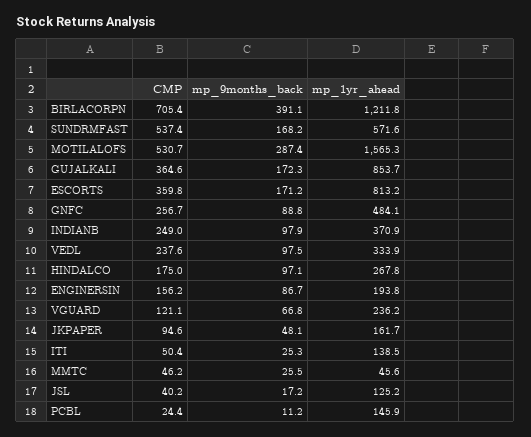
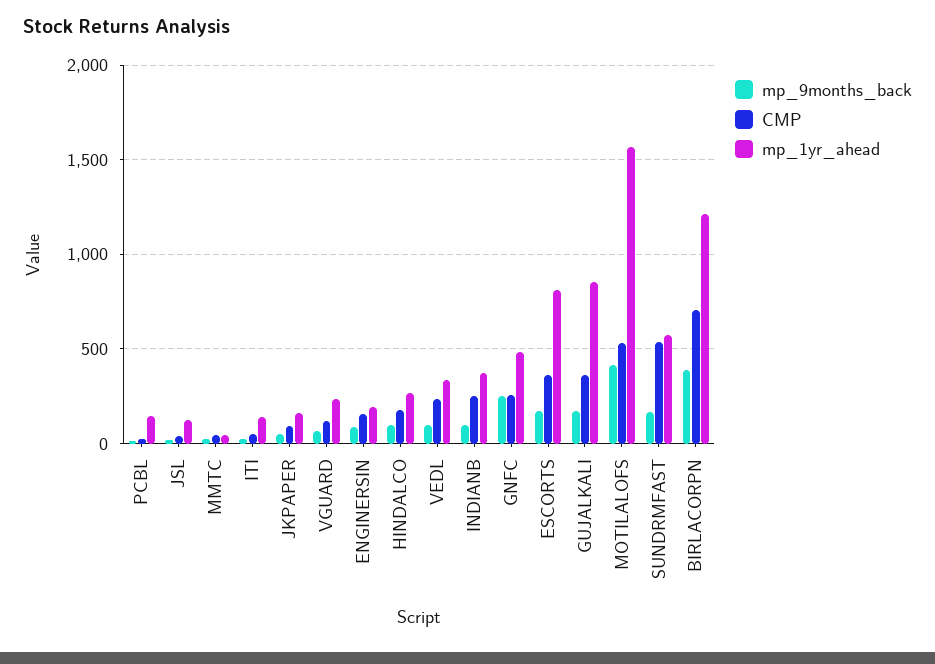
mp_9months_back, MOTILALOFS: 287.4 -> 400
mp_9months_back, GNFC: 88.8 -> 250

